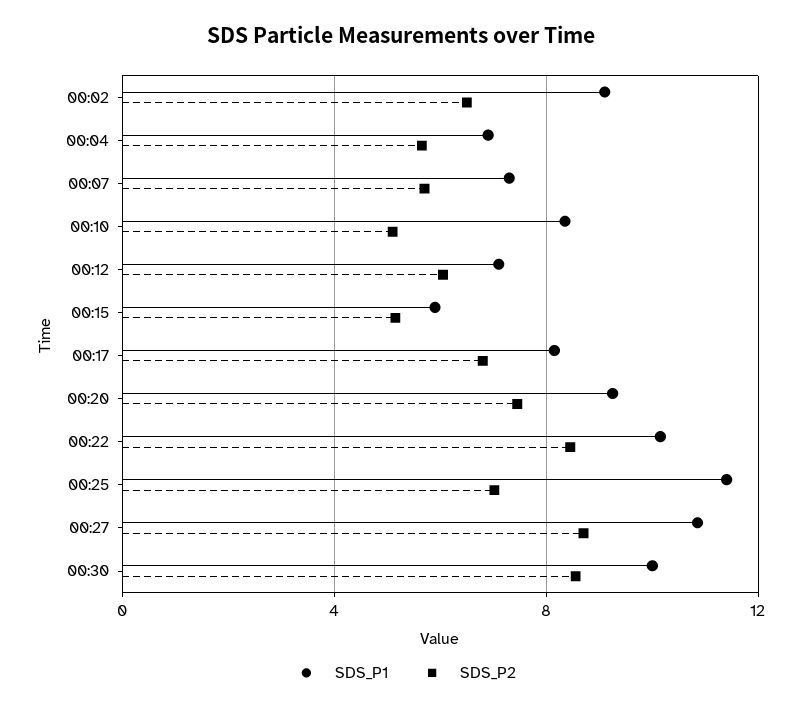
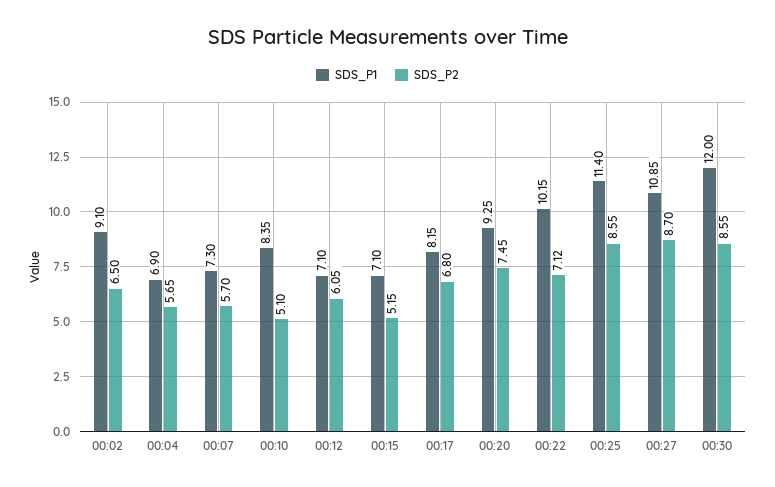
SDS_P1, 00:15: 6 -> 7.1
SDS_P2, 00:22: 8.5 -> 7.12
SDS_P2, 00:25: 7 -> 8.55
SDS_P1, 00:30: 10 -> 12

